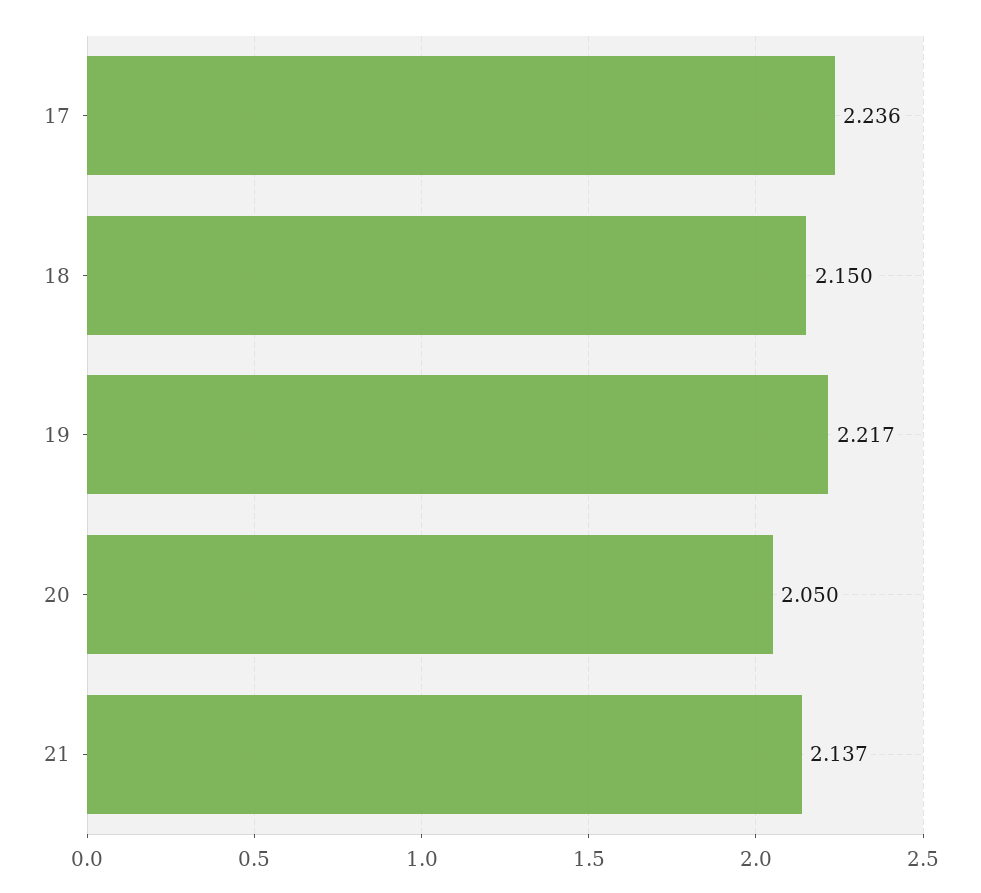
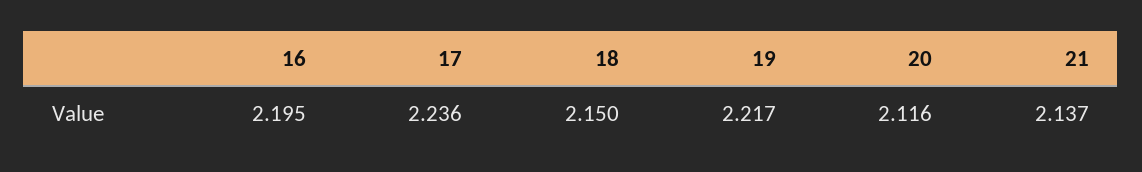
20: 2.05 -> 2.116
16: none -> 2.195

